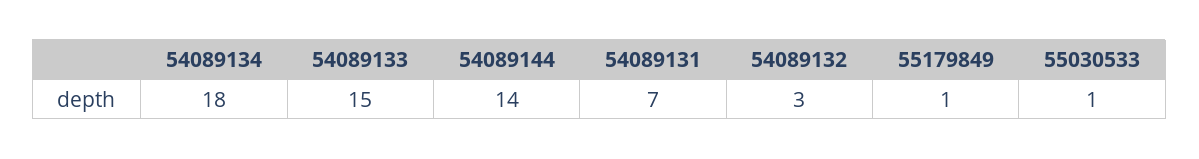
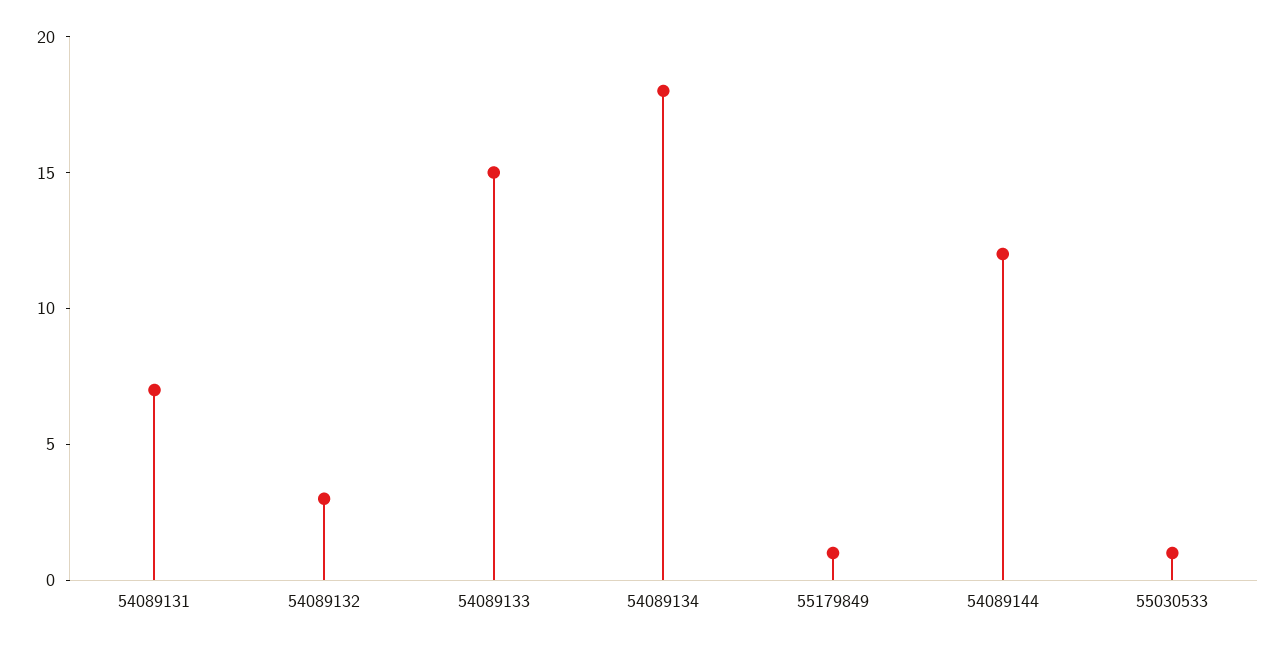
54089144: 14 -> 12

